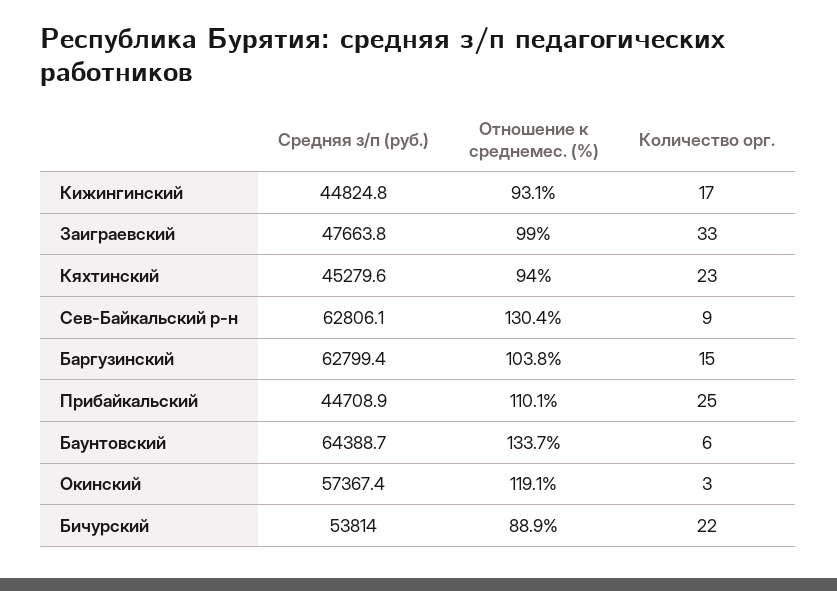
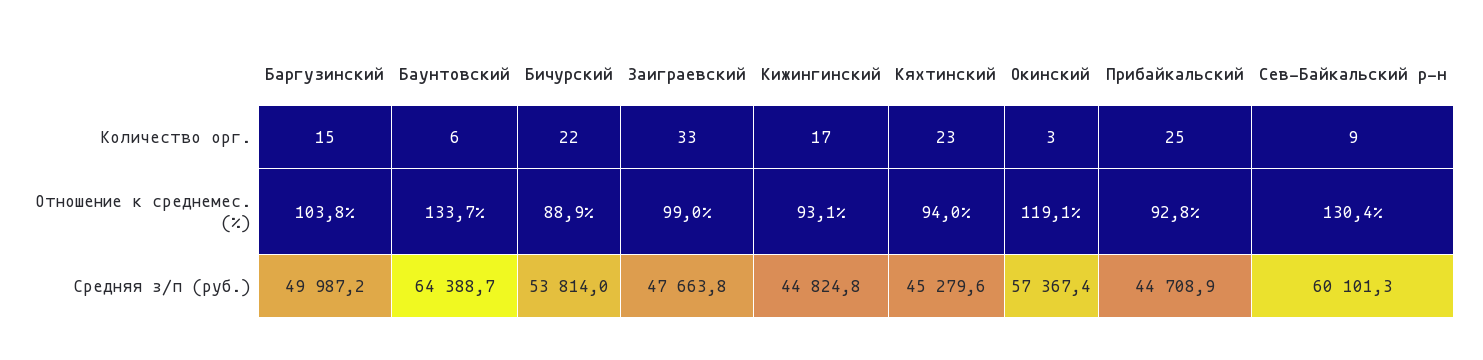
Средняя з/п (руб.), Сев-Байкальский р-н: 62806.1 -> 60101.3
Средняя з/п (руб.), Баргузинский: 62799.4 -> 49987.2
Отношение к среднемес. (%), Прибайкальский: 110.1 -> 92.8

